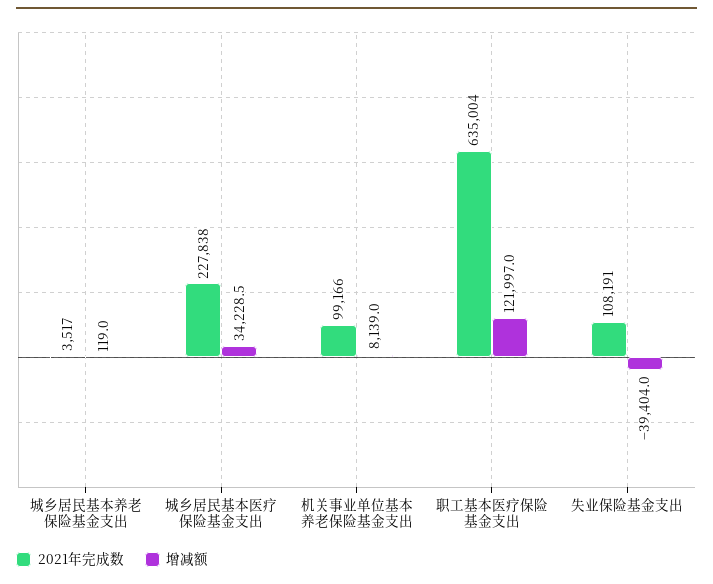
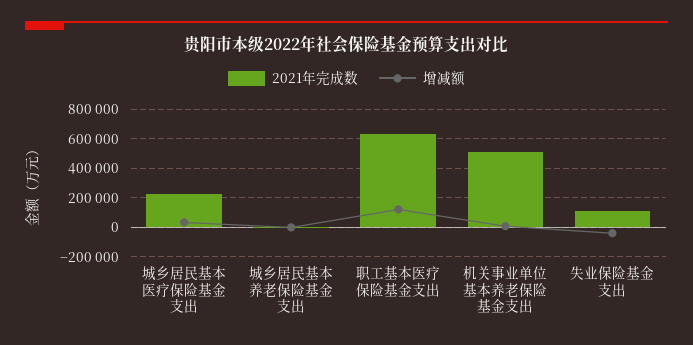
2021年完成数, 机关事业单位基本养老保险基金支出: 99166 -> 500000

